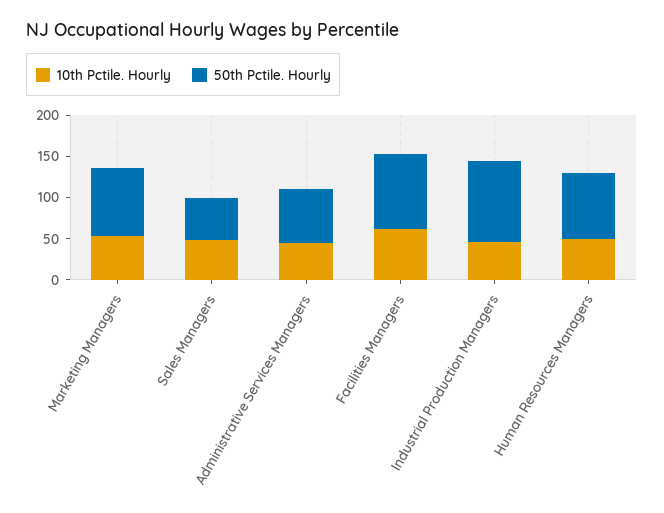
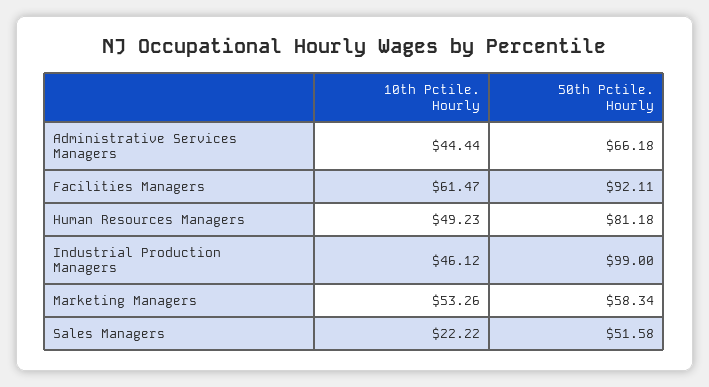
50th Pctile. Hourly, Marketing Managers: 80 -> 58.34
10th Pctile. Hourly, Sales Managers: 50 -> 22.22

